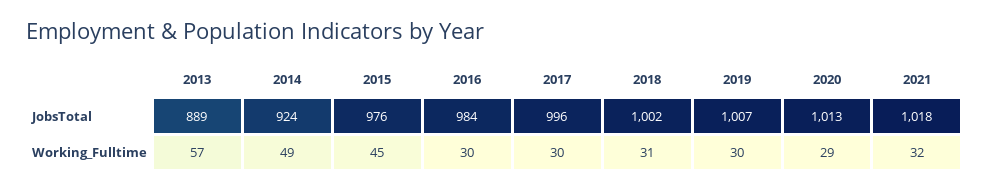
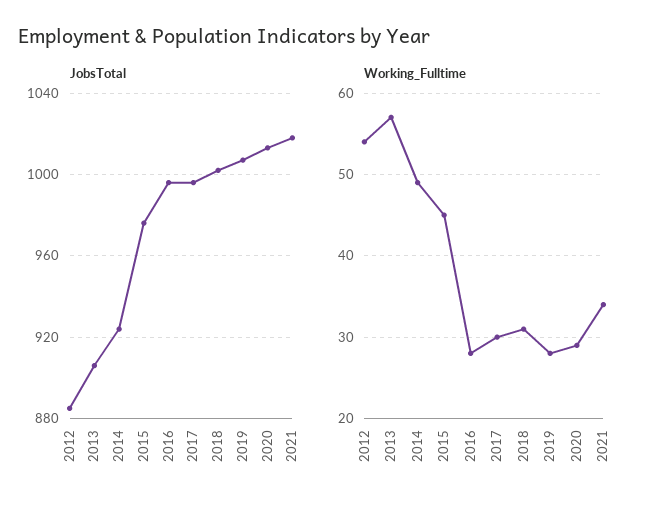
JobsTotal, 2013: 889 -> 905
JobsTotal, 2016: 984 -> 995
Working_Fulltime, 2016: 30 -> 28
Working_Fulltime, 2019: 30 -> 28
Working_Fulltime, 2021: 32 -> 34
JobsTotal, 2012: none -> 885
Working_Fulltime, 2012: none -> 54

